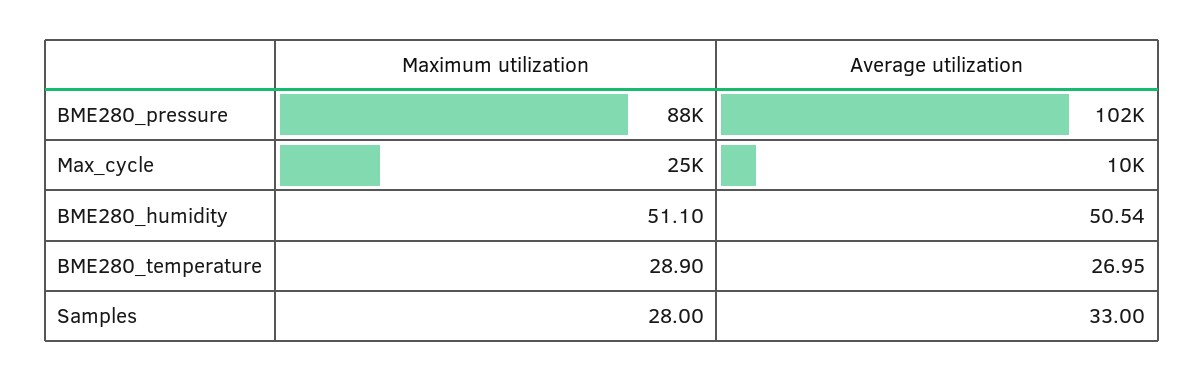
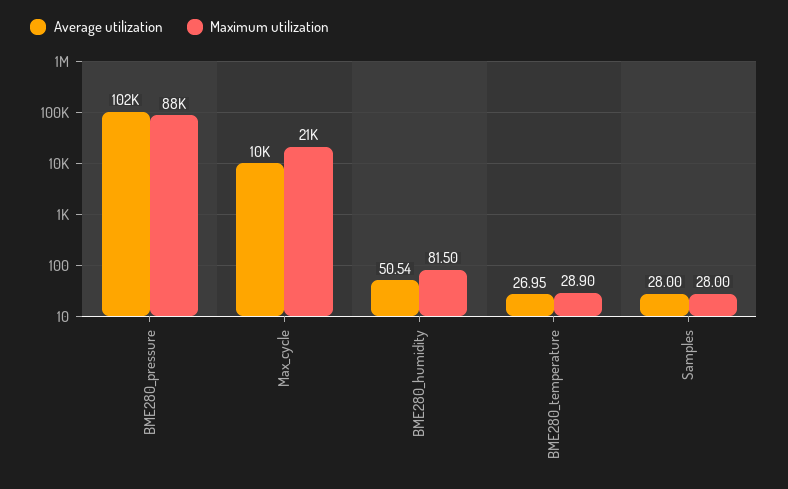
Maximum utilization, Max_cycle: 25000 -> 21000
Maximum utilization, BME280_humidity: 51.1 -> 81.5
Average utilization, Samples: 33 -> 28

